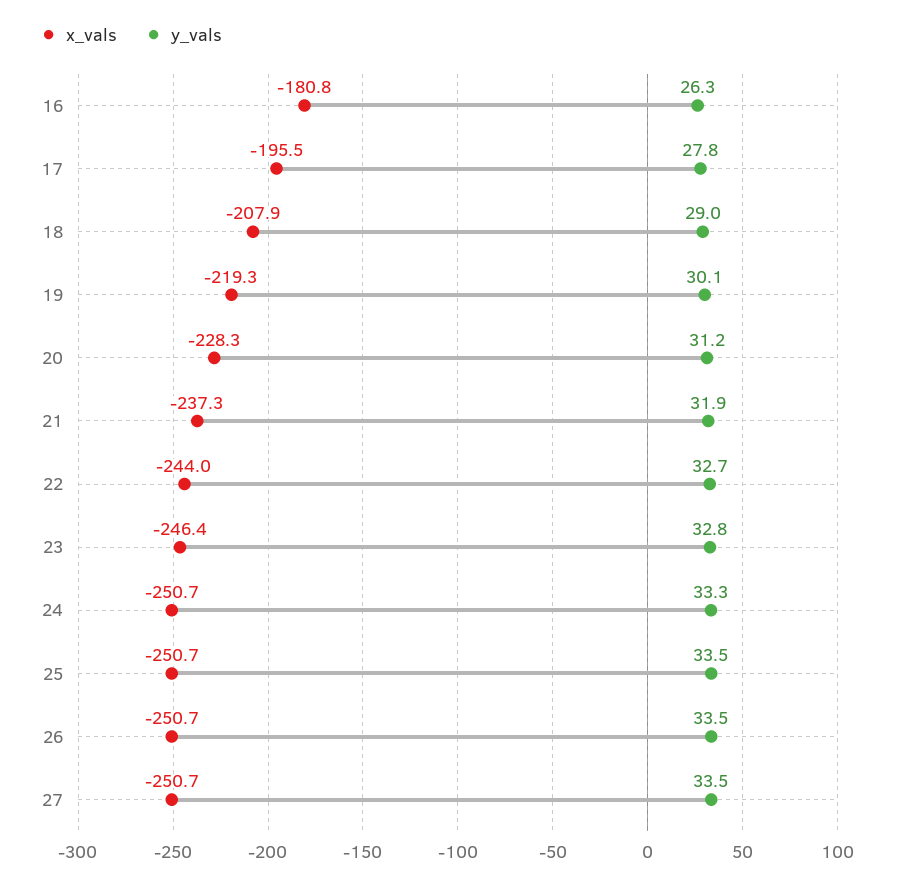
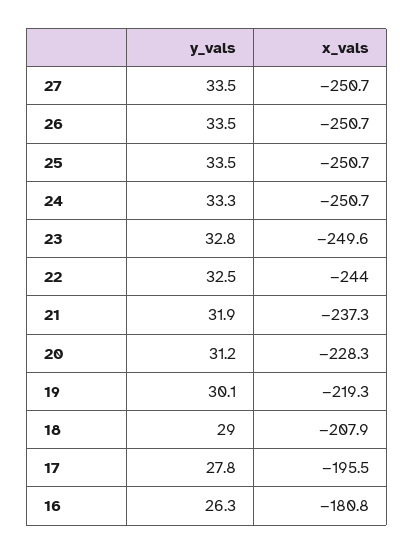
y_vals, 22: 32.7 -> 32.5
x_vals, 23: -246.4 -> -249.6

